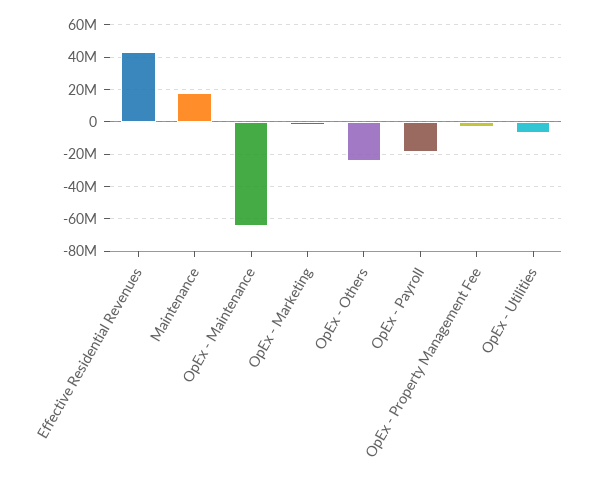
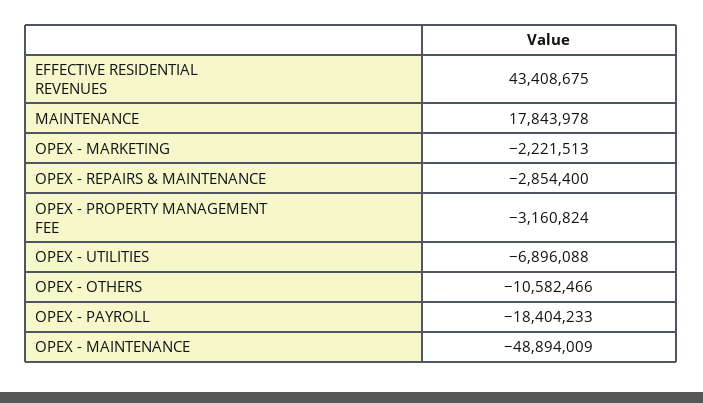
OpEx - Maintenance: -65000000 -> -48894009
OpEx - Others: -25000000 -> -10582466
OPEX - REPAIRS & MAINTENANCE: none -> -2854400

